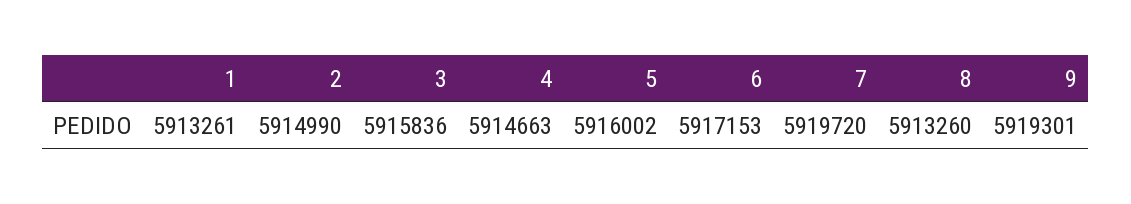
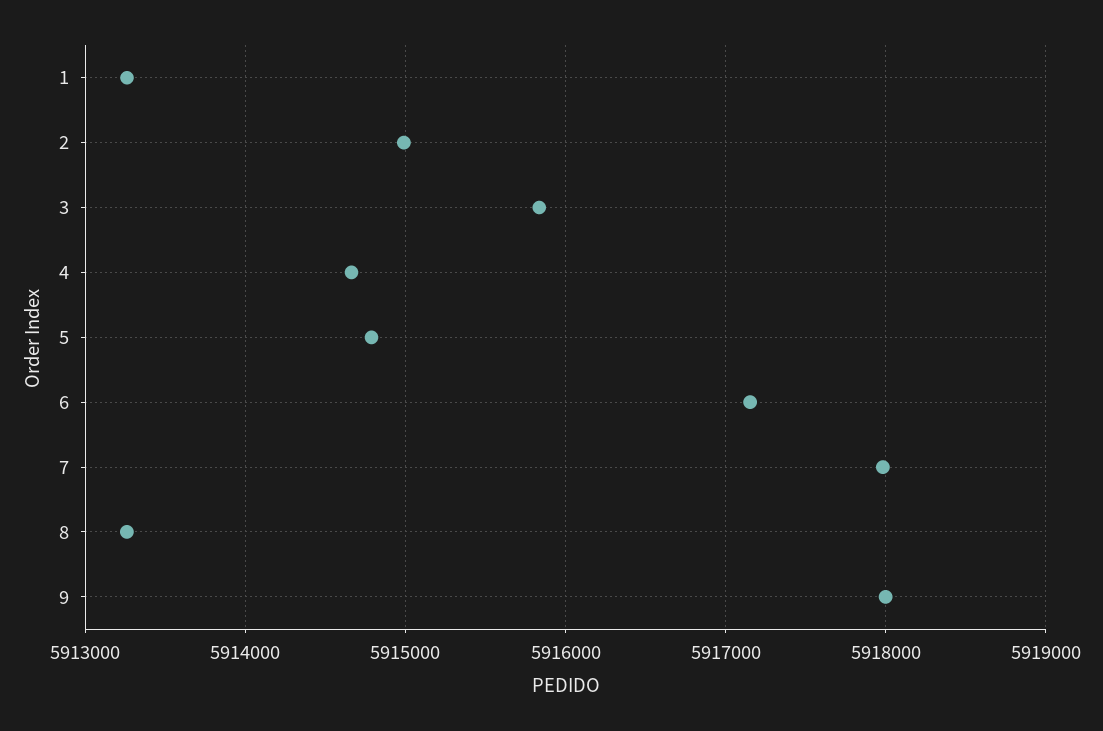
5: 5916002 -> 5914800
7: 5919720 -> 5918000
9: 5919301 -> 5918000

